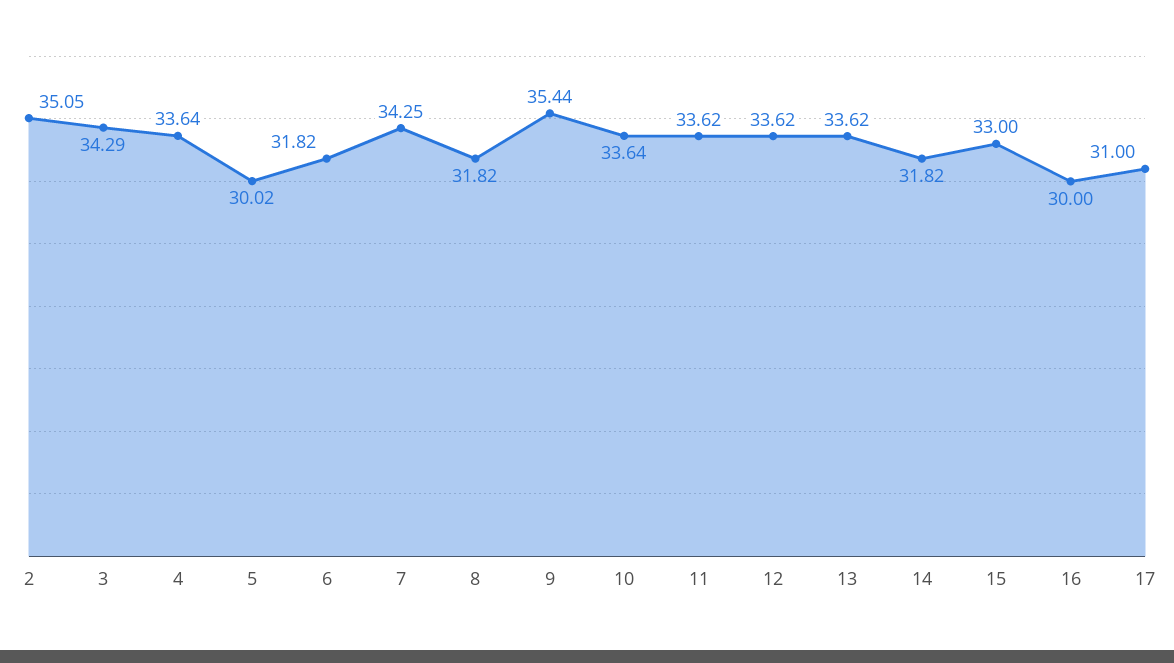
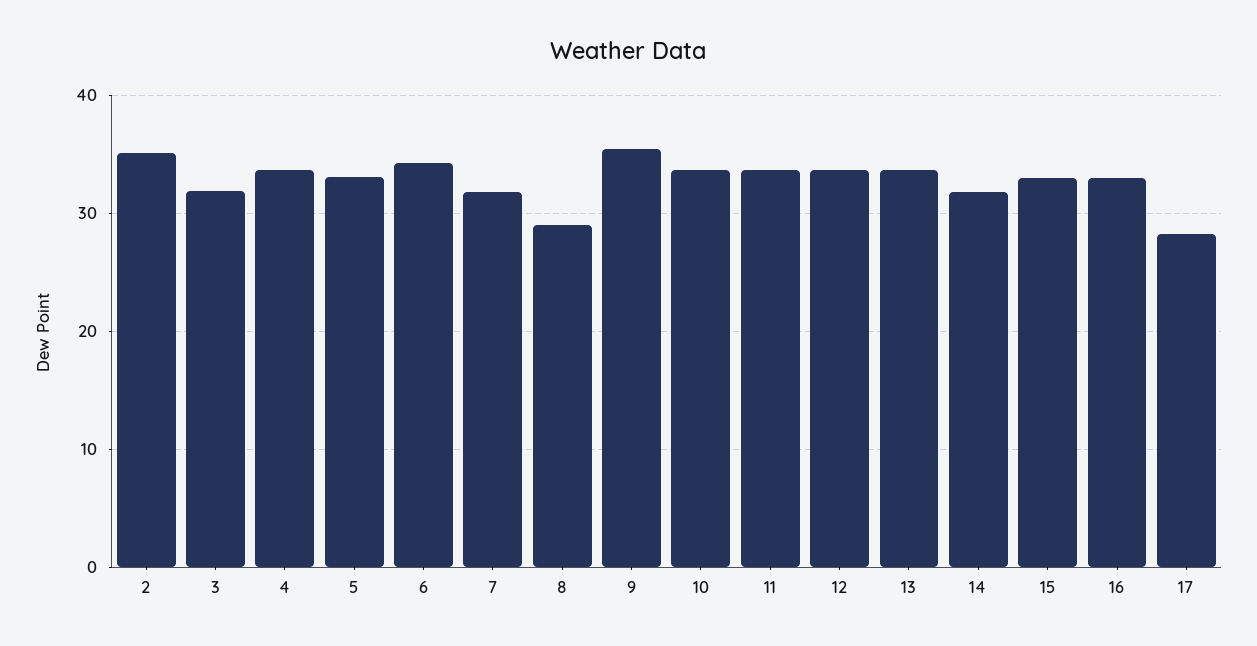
3: 34.29 -> 32
5: 30.02 -> 33
6: 31.82 -> 34
7: 34.25 -> 32
8: 31.82 -> 29
16: 30 -> 33
17: 31 -> 28

